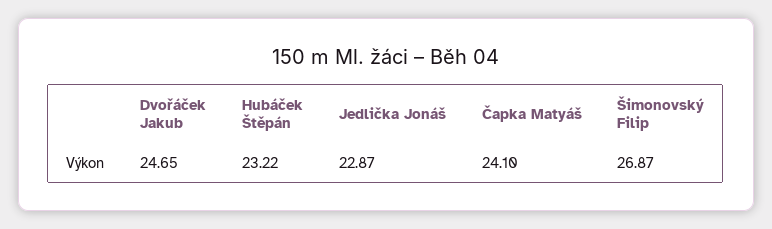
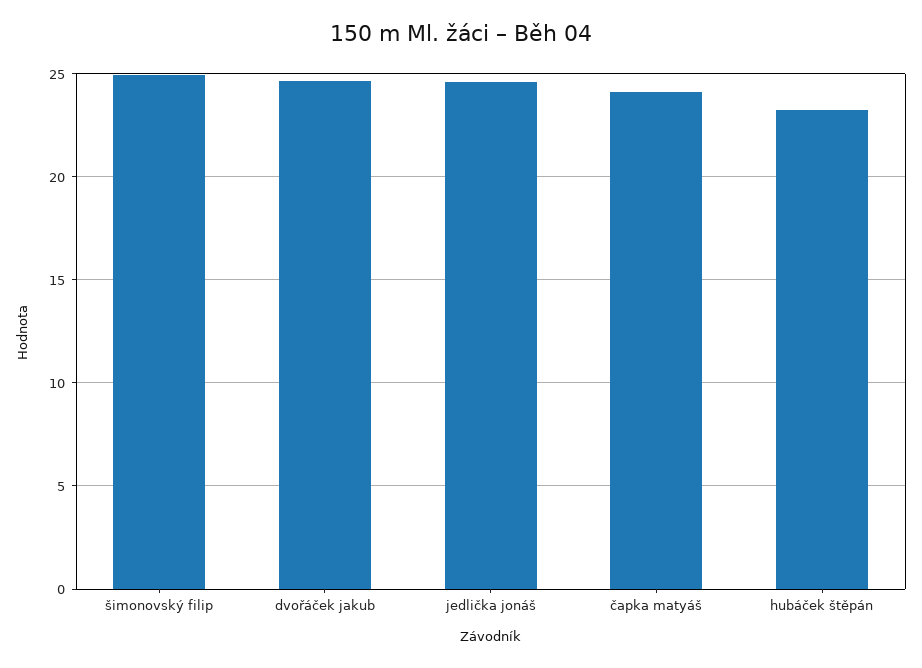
Jedlička Jonáš: 22.87 -> 24.5
Šimonovský Filip: 26.87 -> 25

